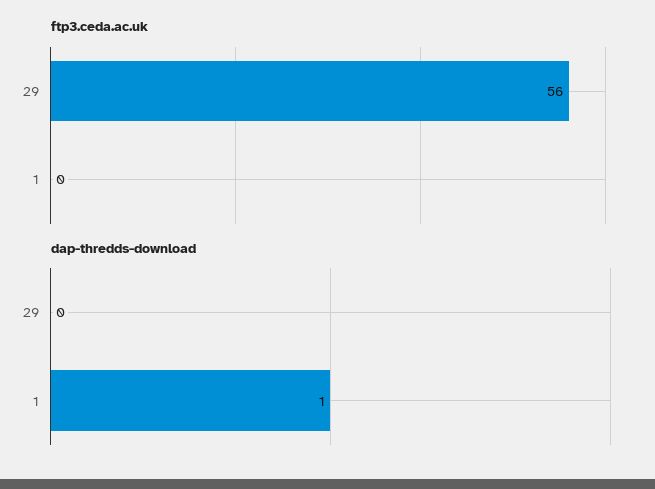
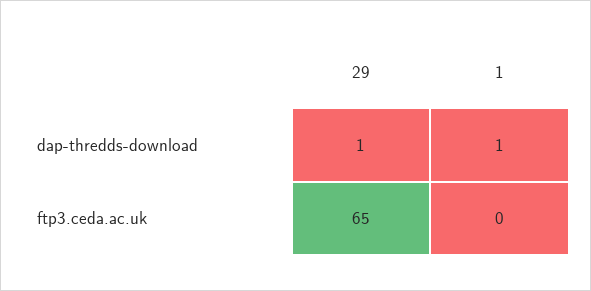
ftp3.ceda.ac.uk, 29: 56 -> 65
dap-thredds-download, 29: 0 -> 1

